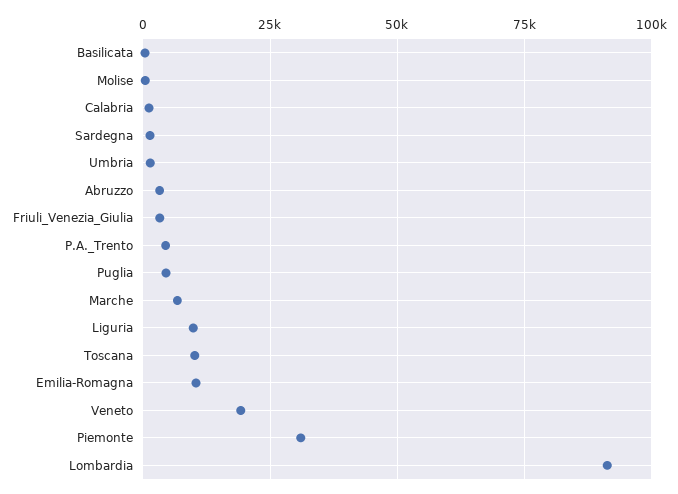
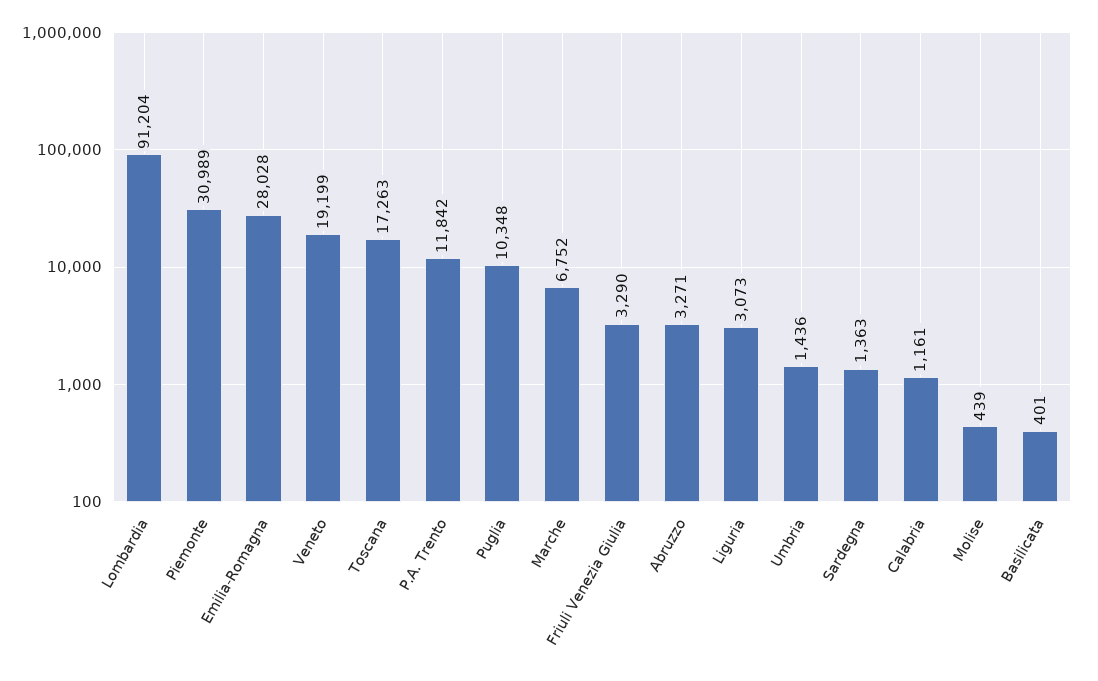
P.A._Trento: 5000 -> 11842
Puglia: 5000 -> 10348
Liguria: 10000 -> 3073
Toscana: 10000 -> 17263
Emilia-Romagna: 10000 -> 28028

